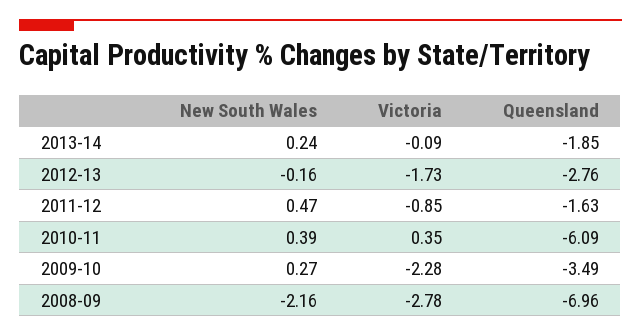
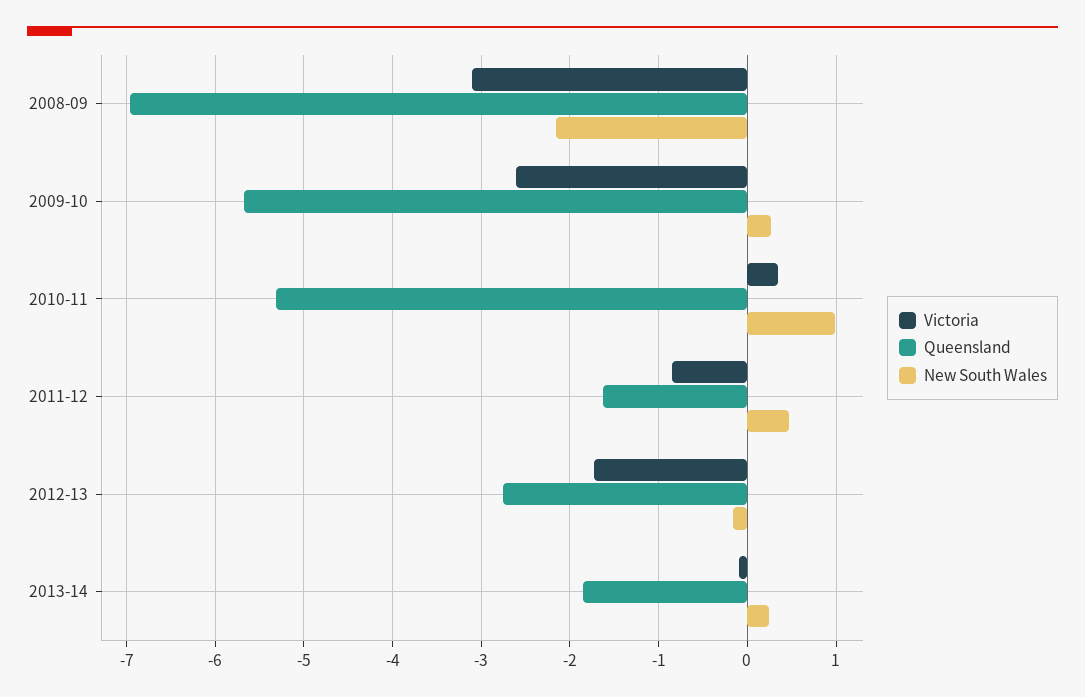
New South Wales, 2010-11: 0.39 -> 1
Queensland, 2010-11: -6.09 -> -5.3
Victoria, 2009-10: -2.28 -> -2.6
Queensland, 2009-10: -3.49 -> -5.7
Victoria, 2008-09: -2.78 -> -3.1

